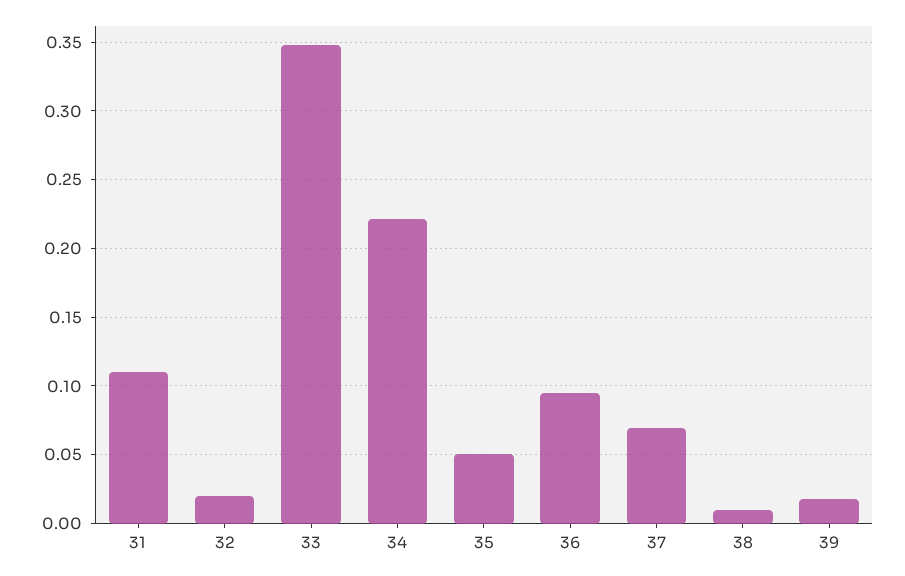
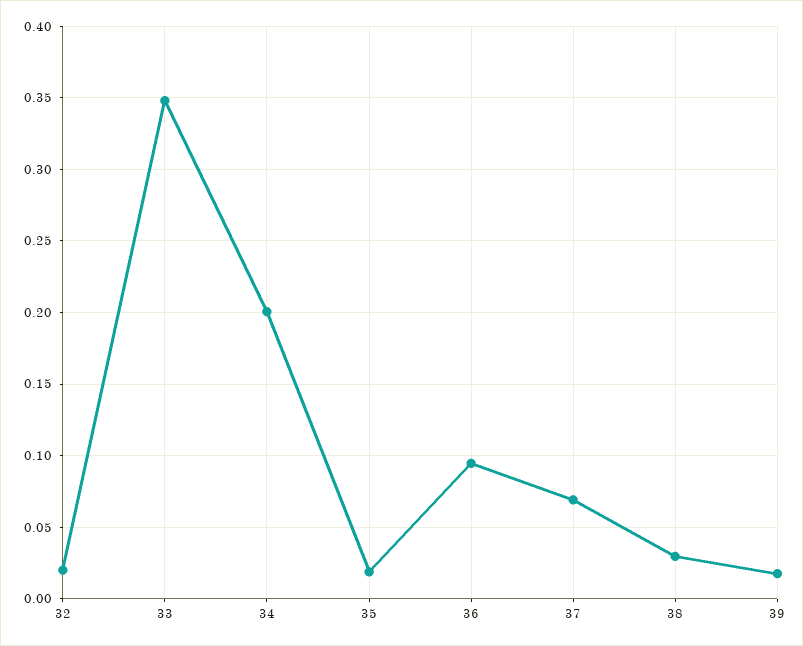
31: 0.11 -> none
34: 0.22 -> 0.2
35: 0.05 -> 0.02
38: 0.01 -> 0.03

